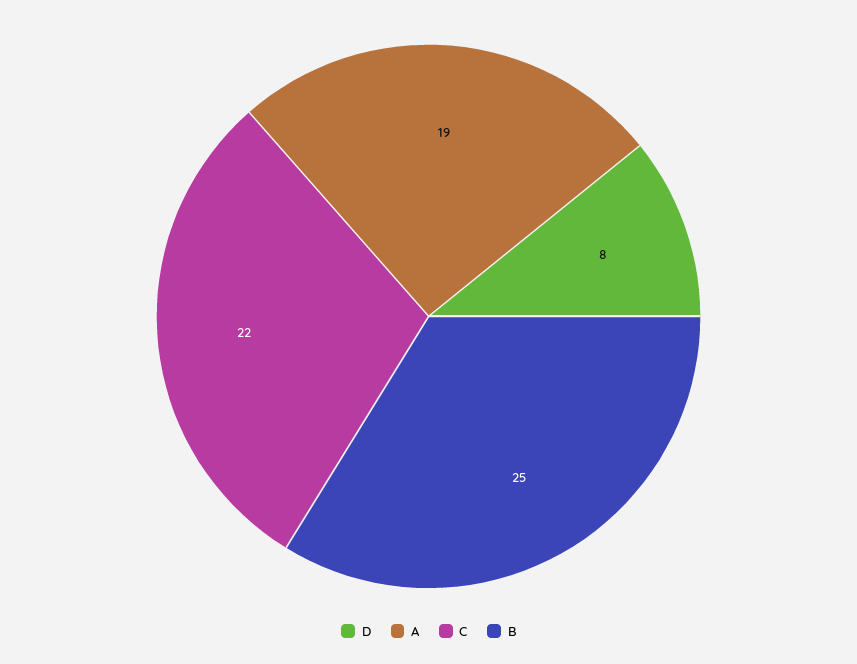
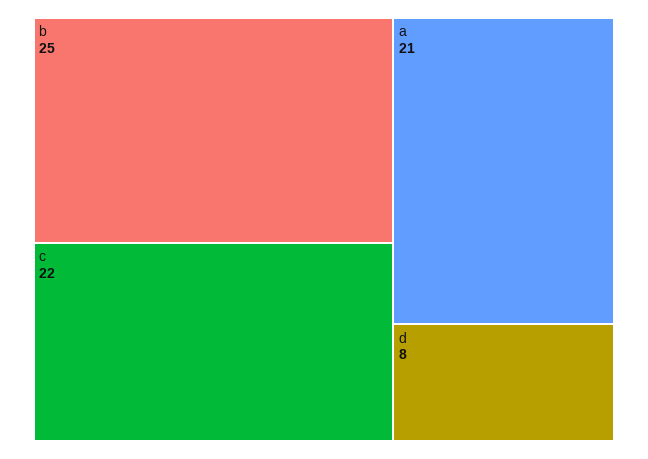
A: 19 -> 21

